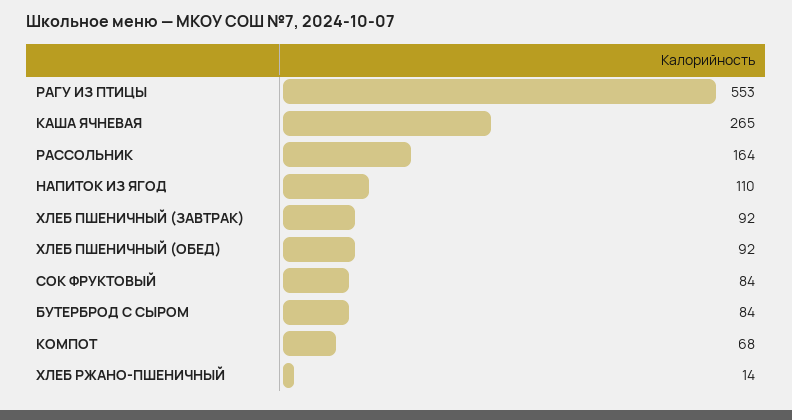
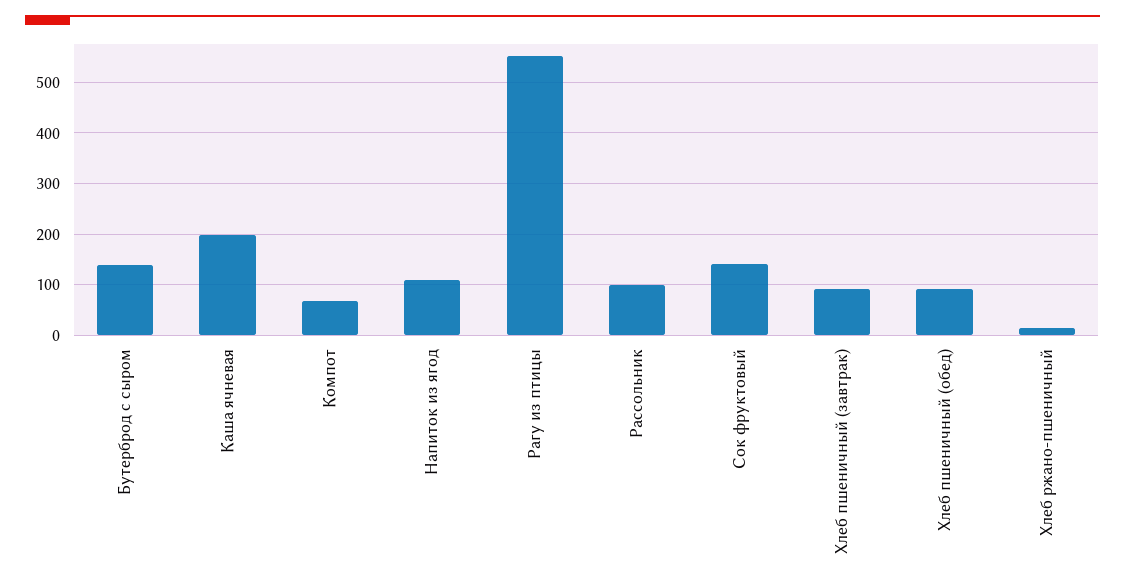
КАША ЯЧНЕВАЯ: 265 -> 200
РАССОЛЬНИК: 164 -> 100
СОК ФРУКТОВЫЙ: 84 -> 140
БУТЕРБРОД С СЫРОМ: 84 -> 140

